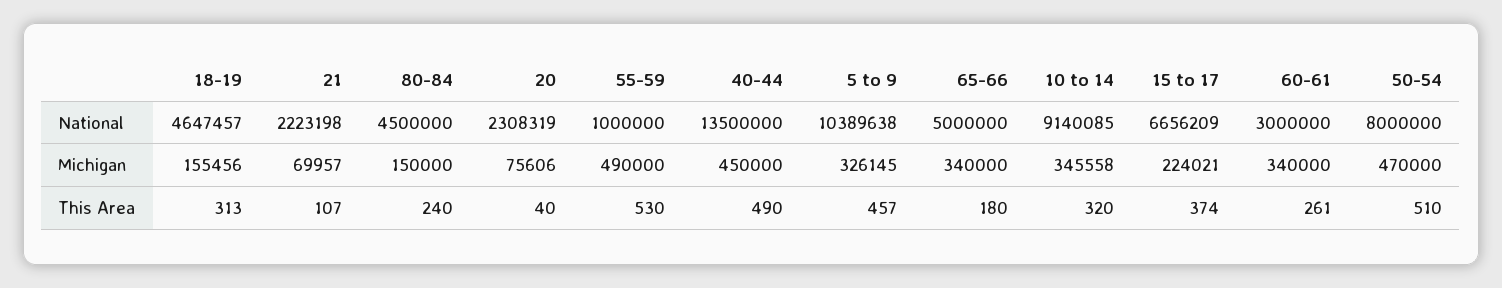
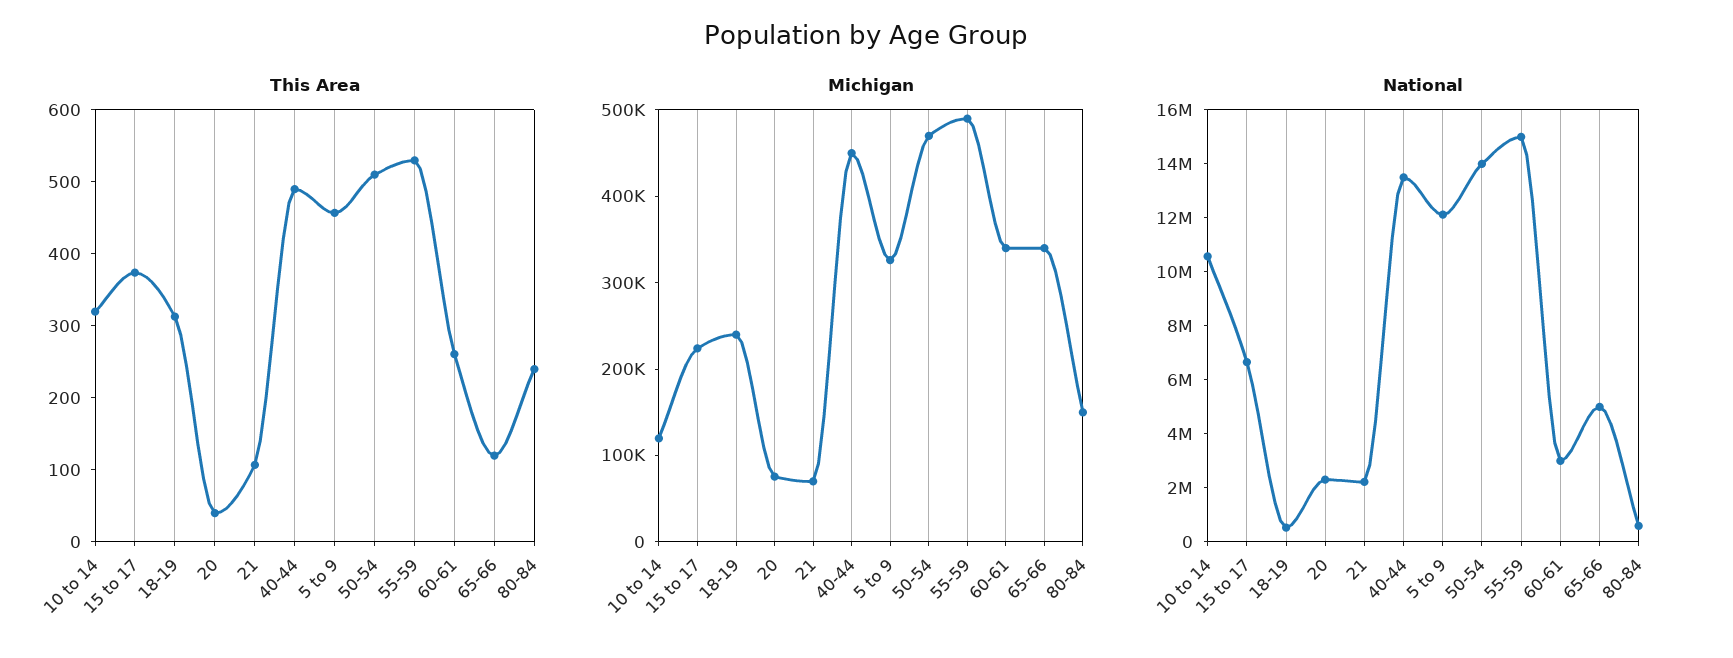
National, 18-19: 4647457 -> 500000
National, 80-84: 4500000 -> 500000
National, 55-59: 1000000 -> 15000000
National, 5 to 9: 10389638 -> 12000000
National, 10 to 14: 9140085 -> 10500000
National, 50-54: 8000000 -> 14000000
Michigan, 18-19: 155456 -> 240000
Michigan, 10 to 14: 345558 -> 120000
This Area, 65-66: 180 -> 120

